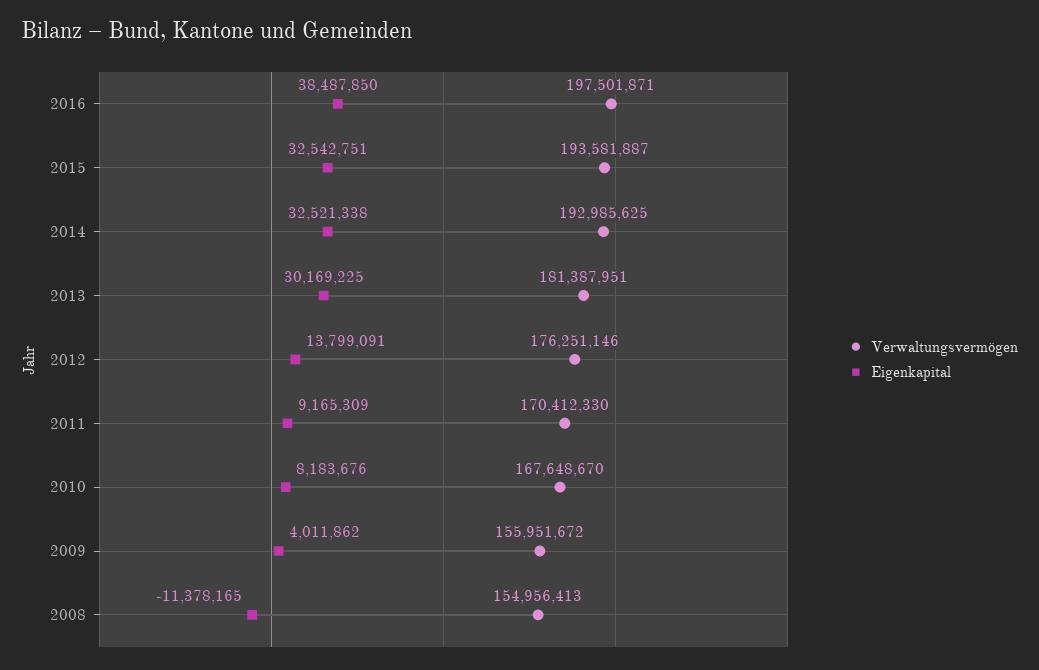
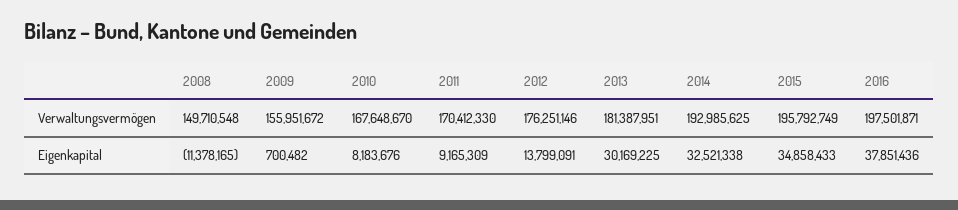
Eigenkapital, 2016: 38487850 -> 37851436
Verwaltungsvermögen, 2015: 193581887 -> 195792749
Eigenkapital, 2015: 32542751 -> 34858433
Eigenkapital, 2009: 4011862 -> 700482
Verwaltungsvermögen, 2008: 154956413 -> 149710548

